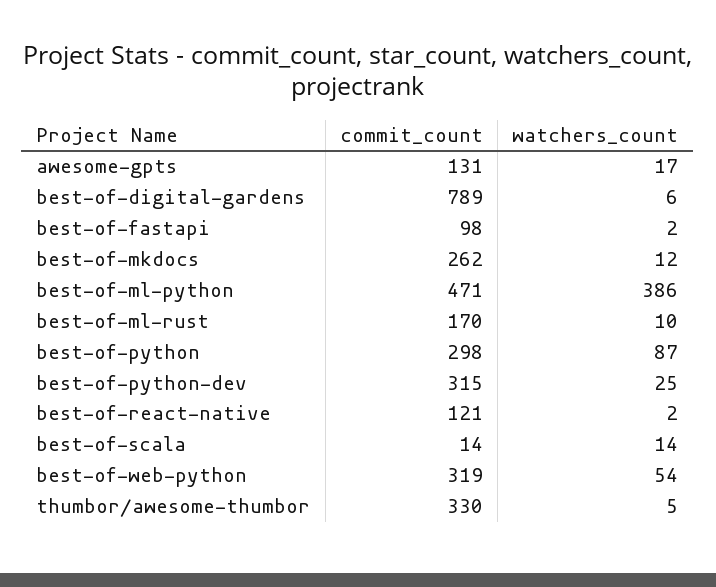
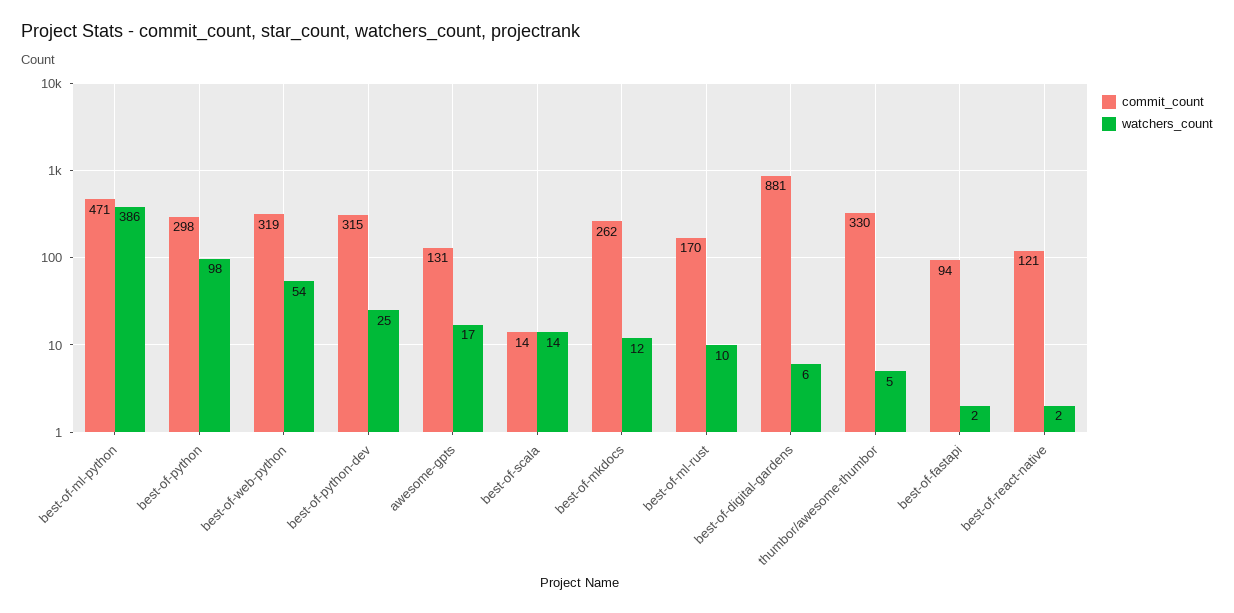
commit_count, best-of-digital-gardens: 789 -> 881
commit_count, best-of-fastapi: 98 -> 94
watchers_count, best-of-python: 87 -> 98

